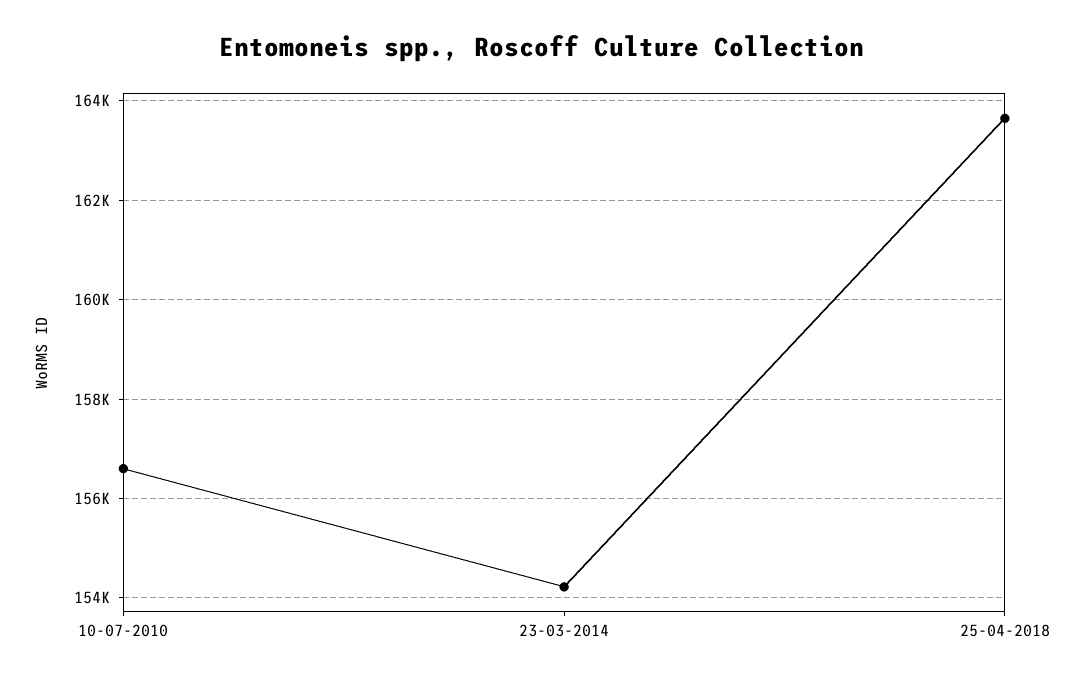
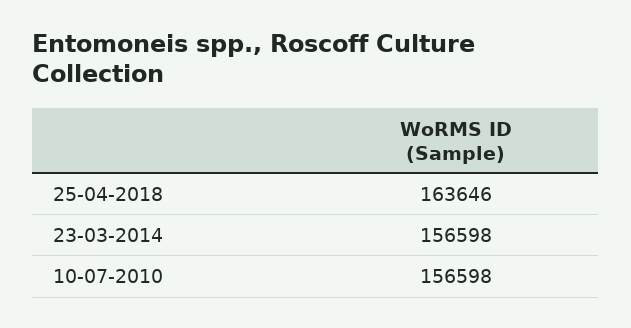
23-03-2014: 154200 -> 156598

